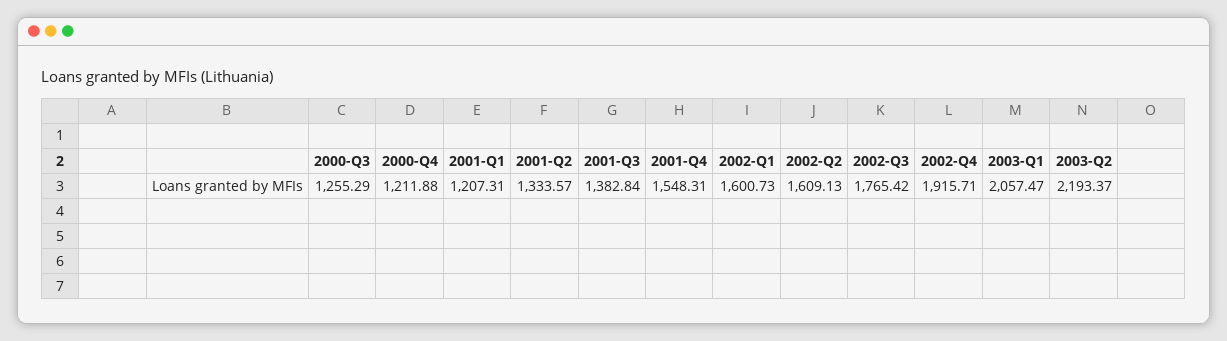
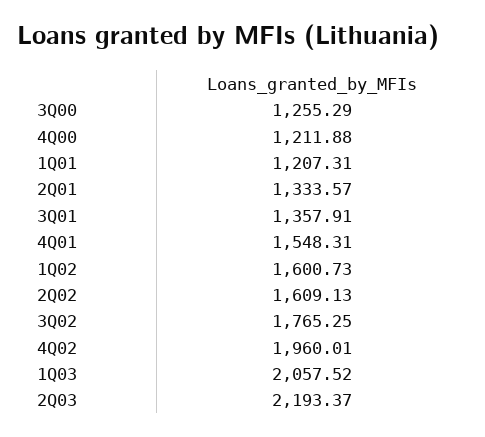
2001-Q3: 1382.84 -> 1357.91
2002-Q3: 1765.42 -> 1765.25
2002-Q4: 1915.71 -> 1960.01
2003-Q1: 2057.47 -> 2057.52

